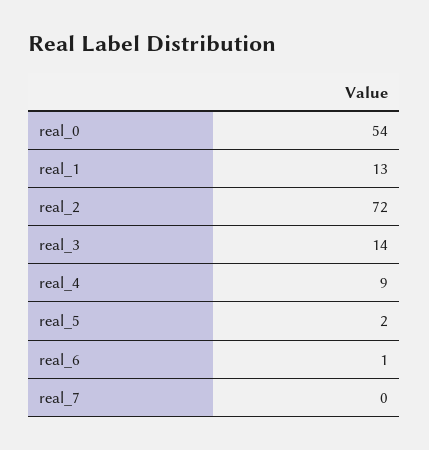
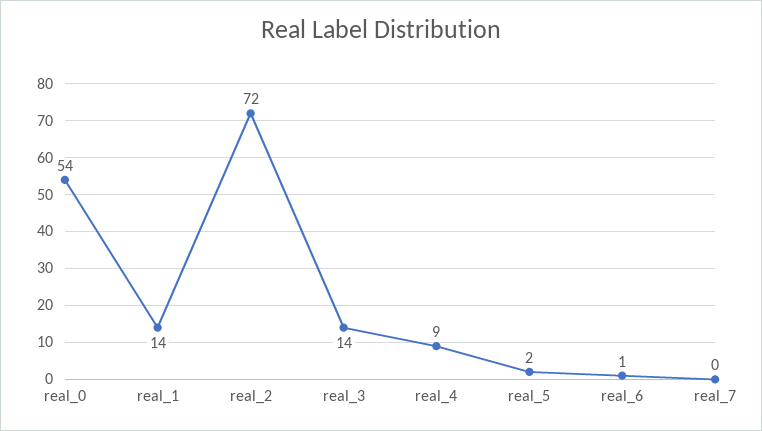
real_1: 13 -> 14

